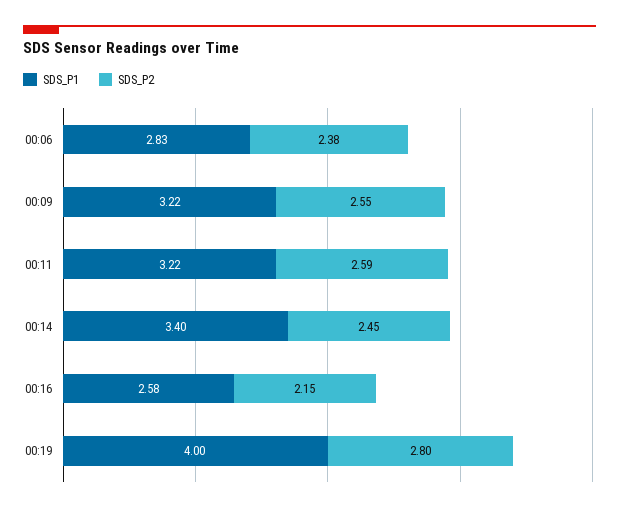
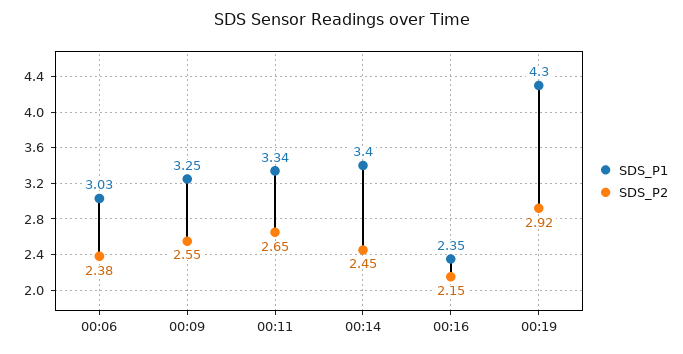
SDS_P1, 00:06: 2.83 -> 3.03
SDS_P1, 00:09: 3.22 -> 3.25
SDS_P1, 00:11: 3.22 -> 3.34
SDS_P2, 00:11: 2.59 -> 2.65
SDS_P1, 00:16: 2.58 -> 2.35
SDS_P1, 00:19: 4 -> 4.3
SDS_P2, 00:19: 2.8 -> 2.92

